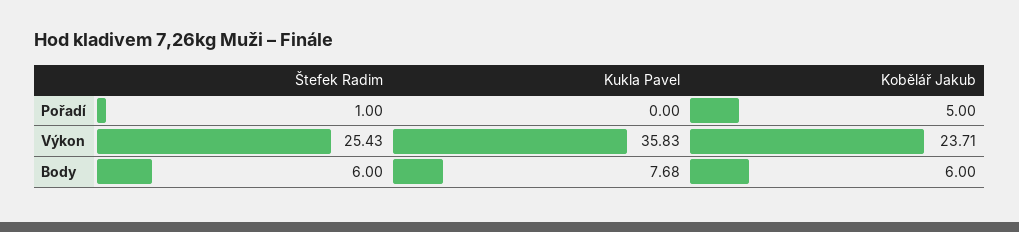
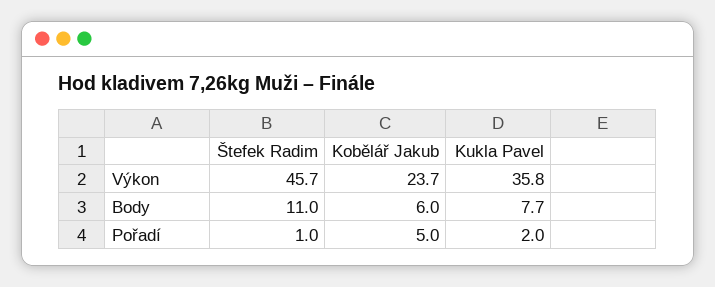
Kukla Pavel, Pořadí: 0 -> 2
Štefek Radim, Výkon: 25.43 -> 45.7
Štefek Radim, Body: 6 -> 11

